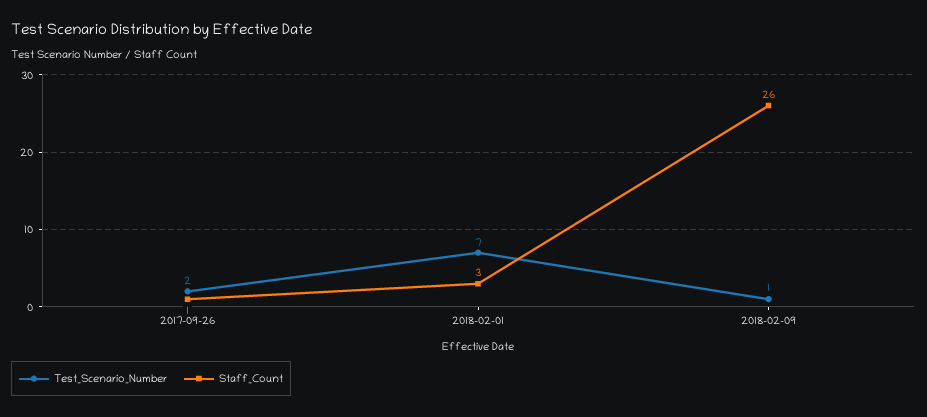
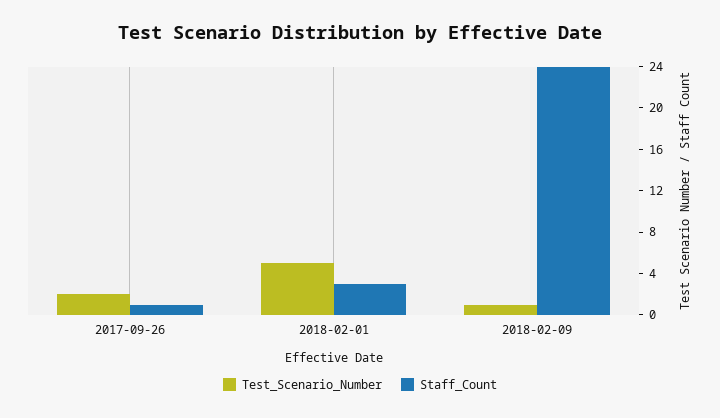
Test_Scenario_Number, 2018-02-01: 7 -> 5
Staff_Count, 2018-02-09: 26 -> 24

